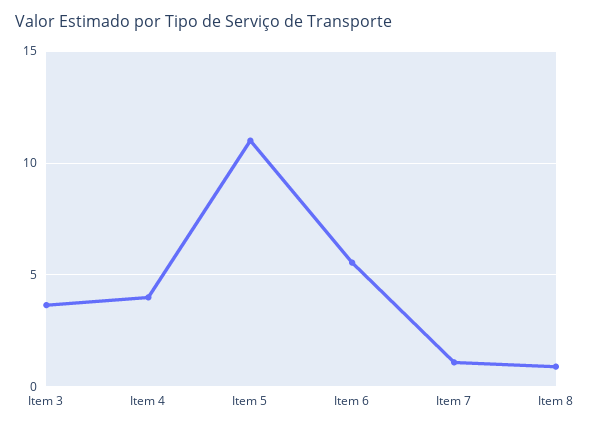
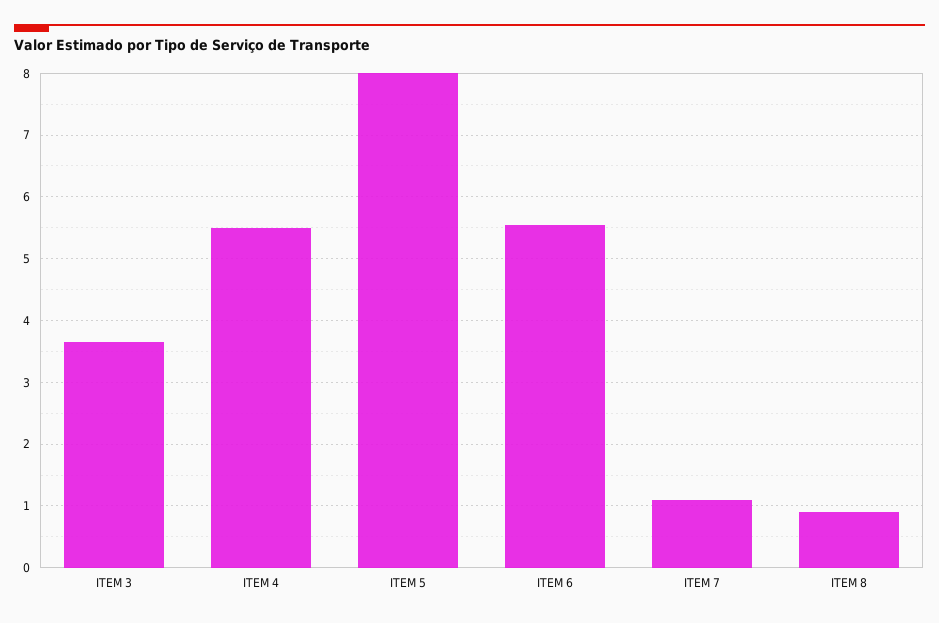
Item 4: 4 -> 5.5
Item 5: 11 -> 8

